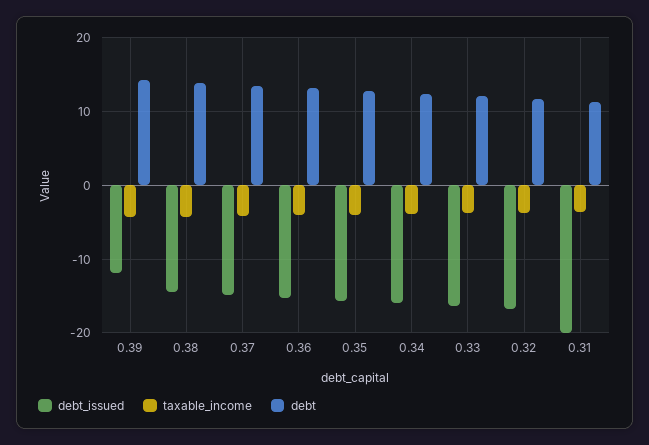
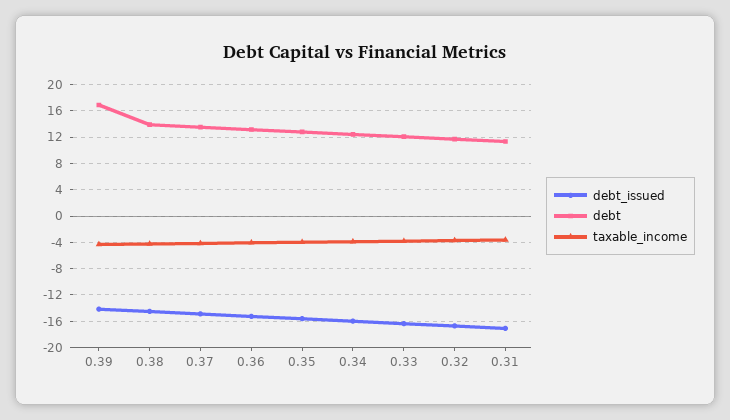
debt_issued, 0.39: -12 -> -14
debt, 0.39: 14 -> 17
debt_issued, 0.31: -20 -> -17

